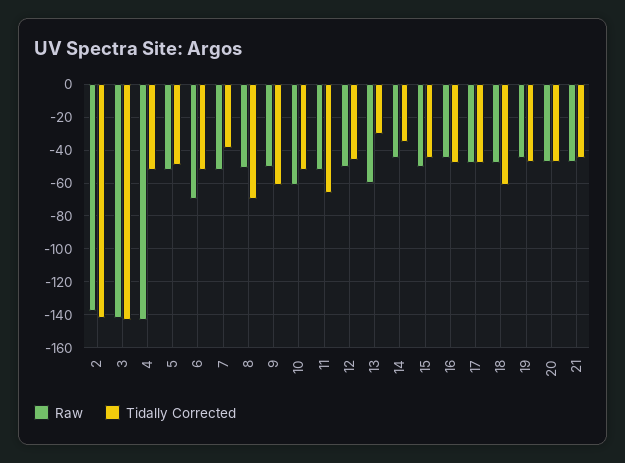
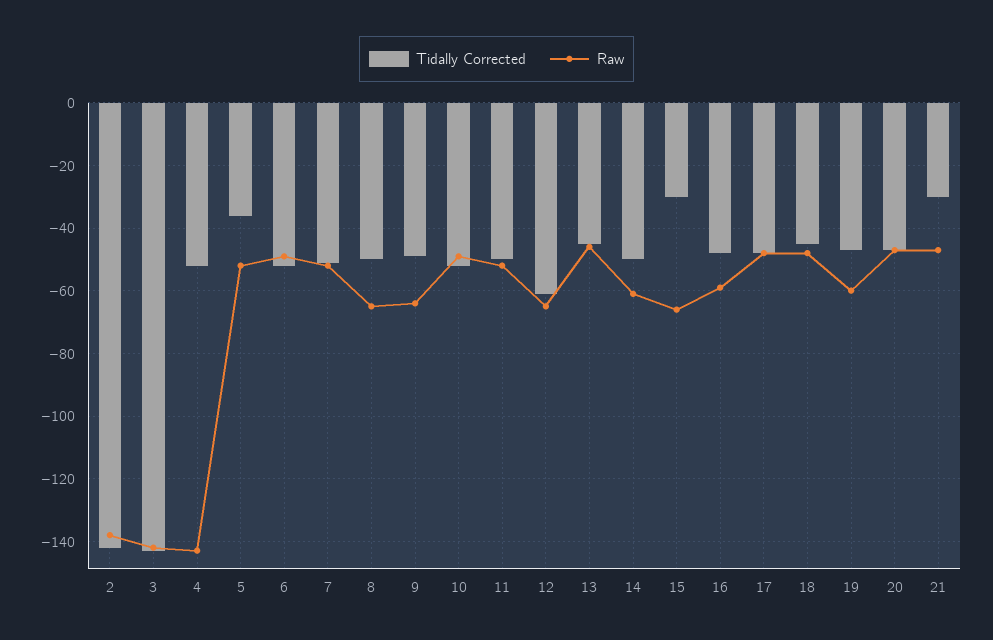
Tidally Corrected, 5: -50 -> -35
Raw, 6: -70 -> -50
Tidally Corrected, 7: -40 -> -50
Raw, 8: -50 -> -65
Tidally Corrected, 8: -70 -> -50
Raw, 9: -50 -> -65
Tidally Corrected, 9: -60 -> -50
Raw, 10: -60 -> -50
Tidally Corrected, 11: -65 -> -50
Raw, 12: -50 -> -65
Tidally Corrected, 12: -45 -> -60
Raw, 13: -60 -> -45
Tidally Corrected, 13: -30 -> -45
Raw, 14: -45 -> -60
Tidally Corrected, 14: -35 -> -50
Raw, 15: -50 -> -65
Tidally Corrected, 15: -45 -> -30
Raw, 16: -45 -> -60
Tidally Corrected, 18: -60 -> -45
Raw, 19: -45 -> -60
Tidally Corrected, 21: -45 -> -30

